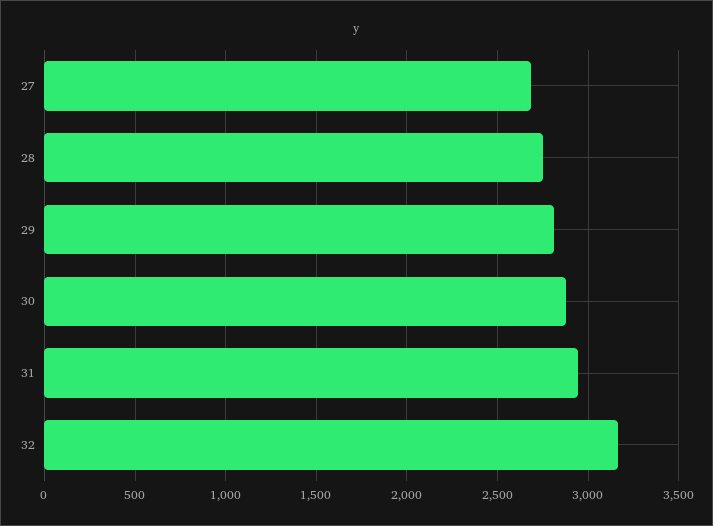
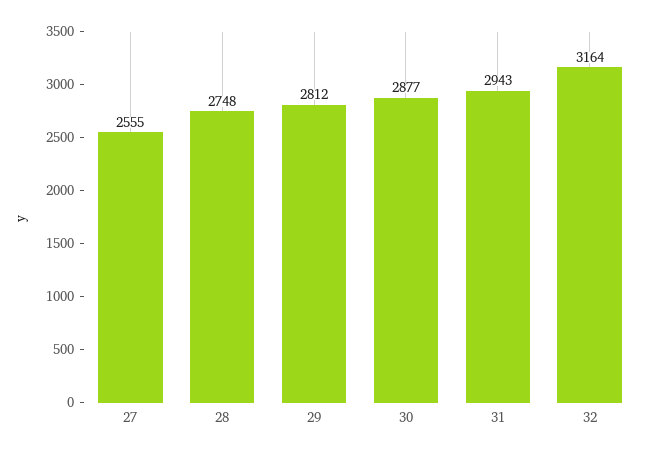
27: 2700 -> 2555

